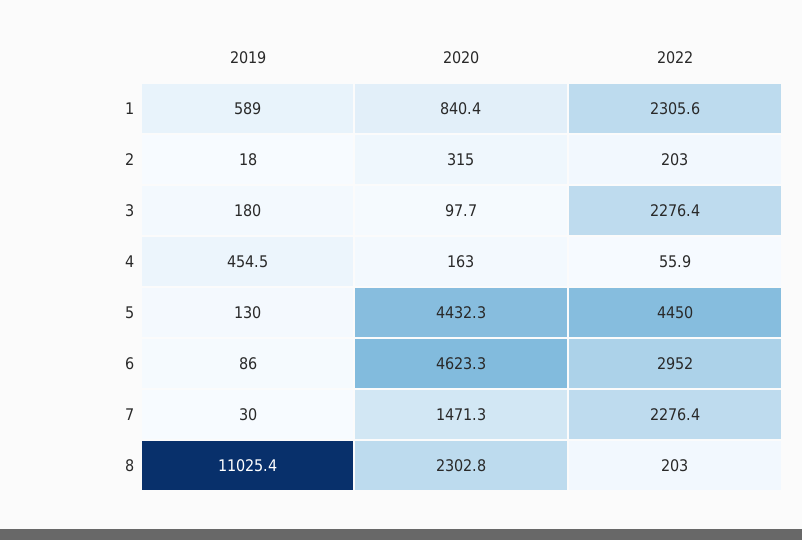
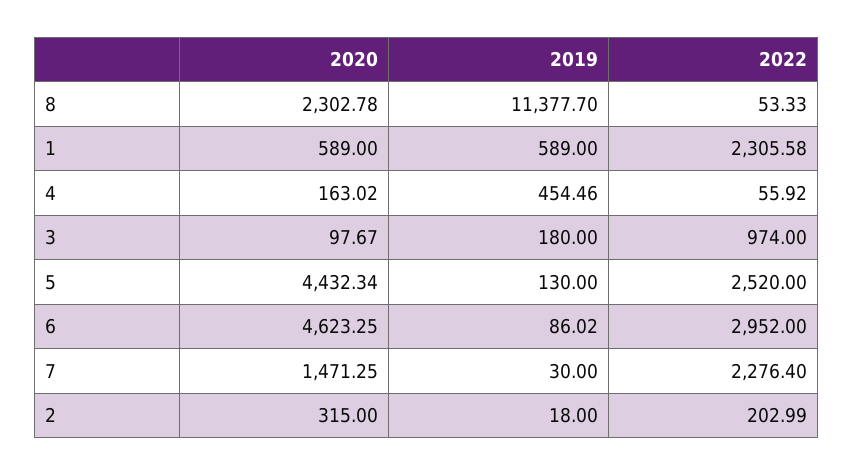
2020, 1: 840.4 -> 589
2022, 3: 2276.4 -> 974
2022, 5: 4450 -> 2520
2019, 8: 11025.4 -> 11377.7
2022, 8: 203 -> 53.33

